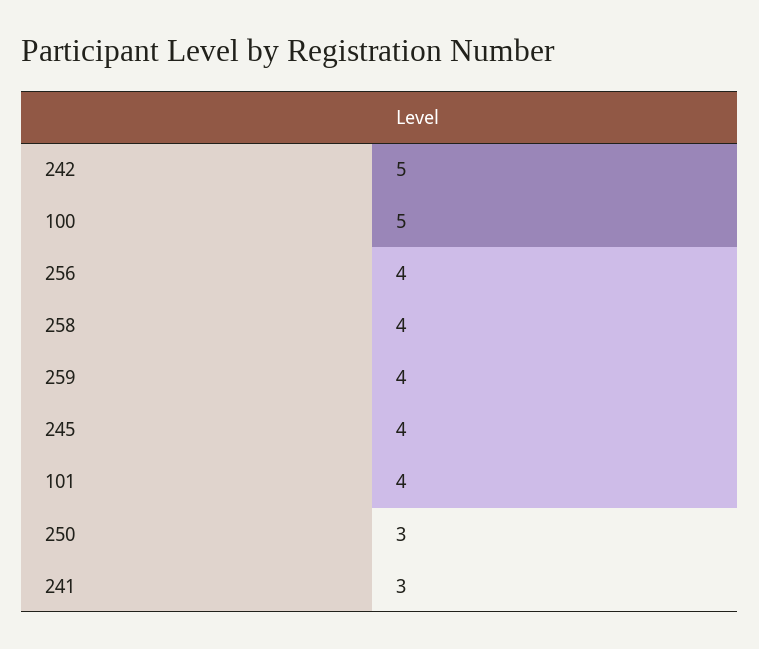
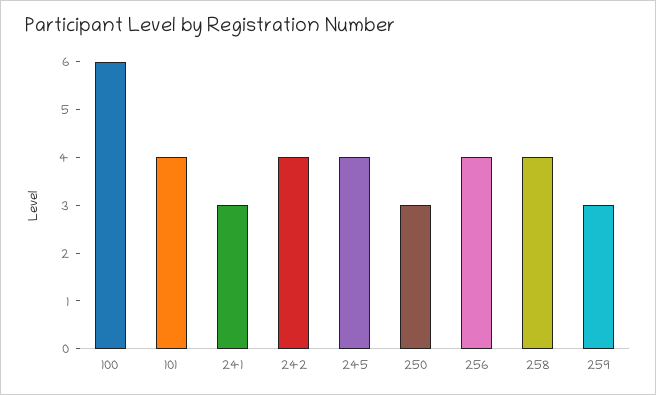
242: 5 -> 4
100: 5 -> 6
259: 4 -> 3

